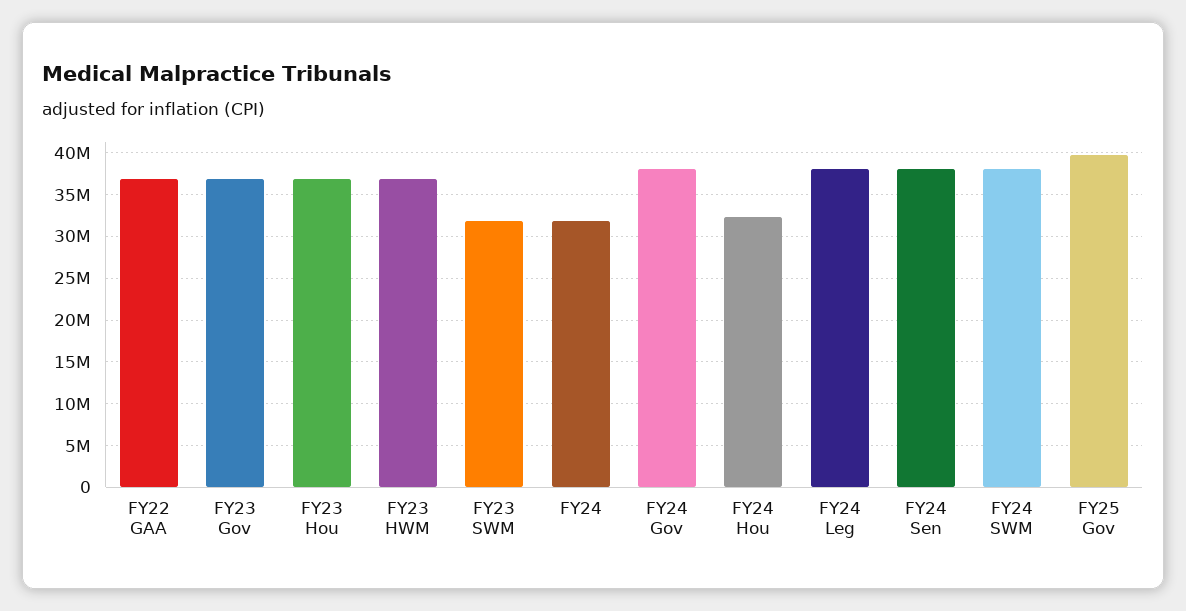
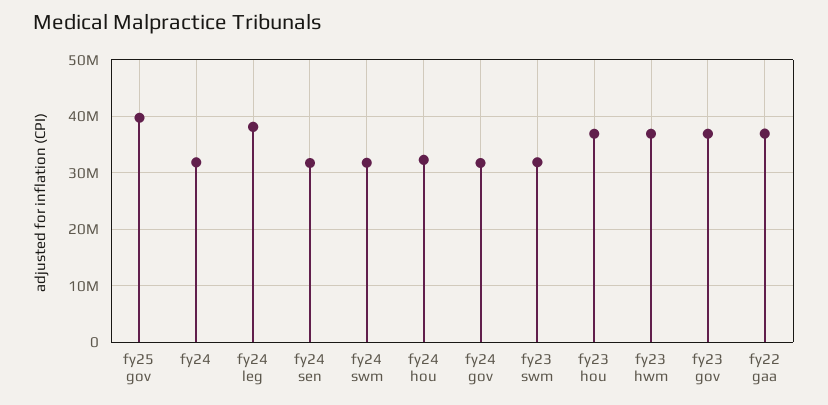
FY24 Gov: 38000000 -> 32000000
FY24 Sen: 38000000 -> 32000000
FY24 SWM: 38000000 -> 32000000

